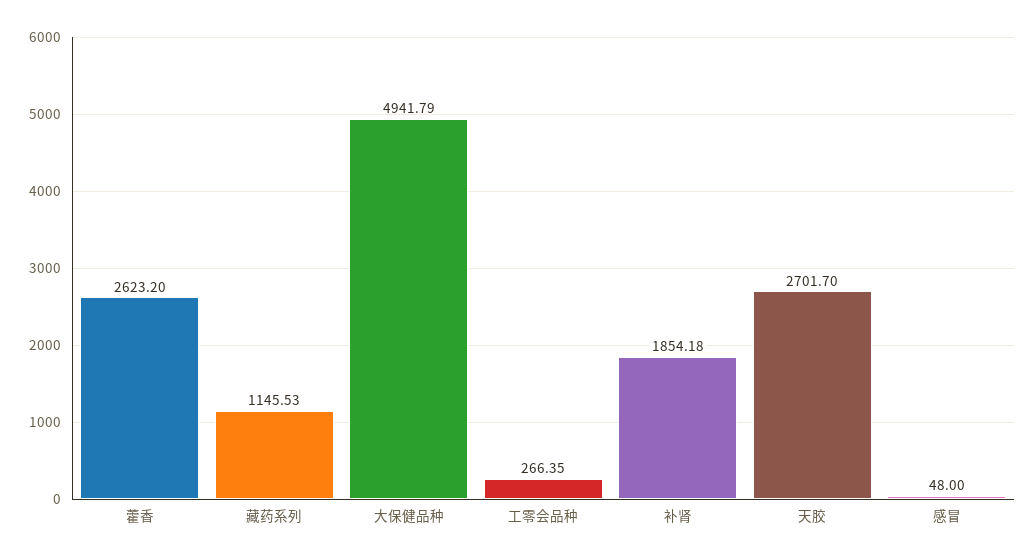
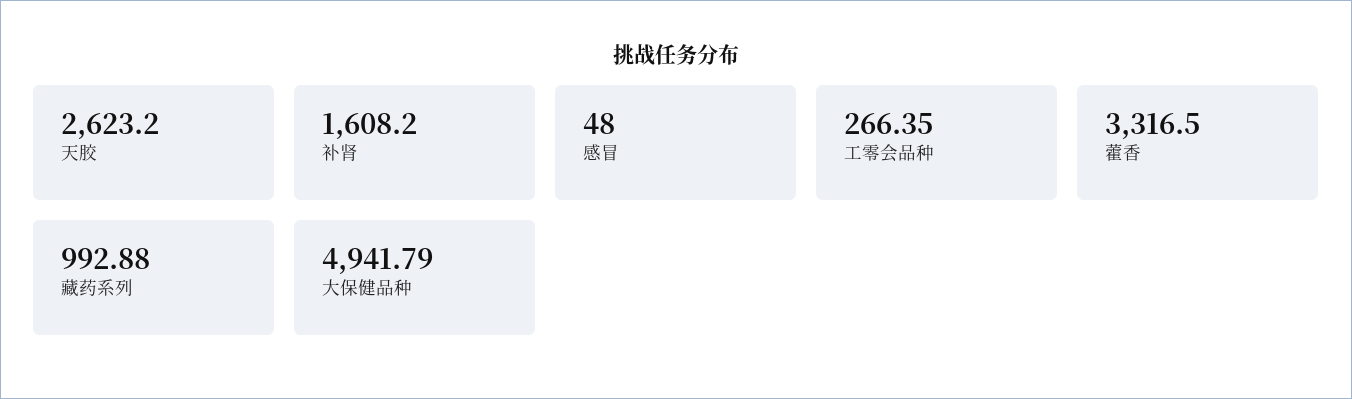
藿香: 2623.2 -> 3316.5
藏药系列: 1145.53 -> 992.88
补肾: 1854.18 -> 1608.2
天胶: 2701.7 -> 2623.2

